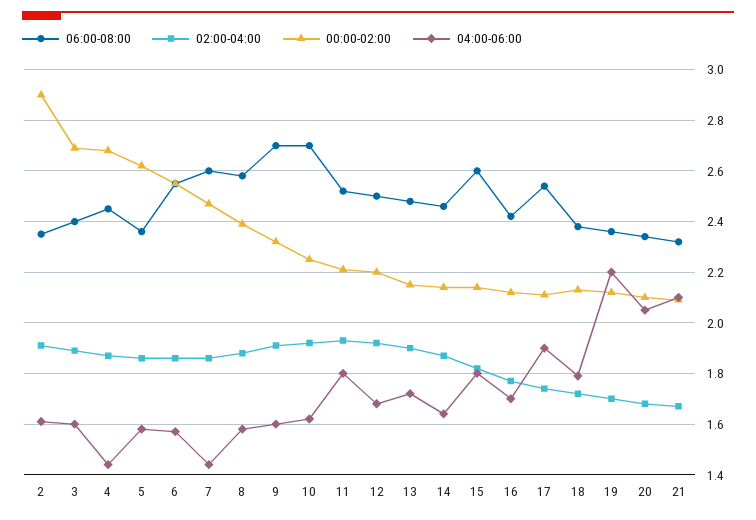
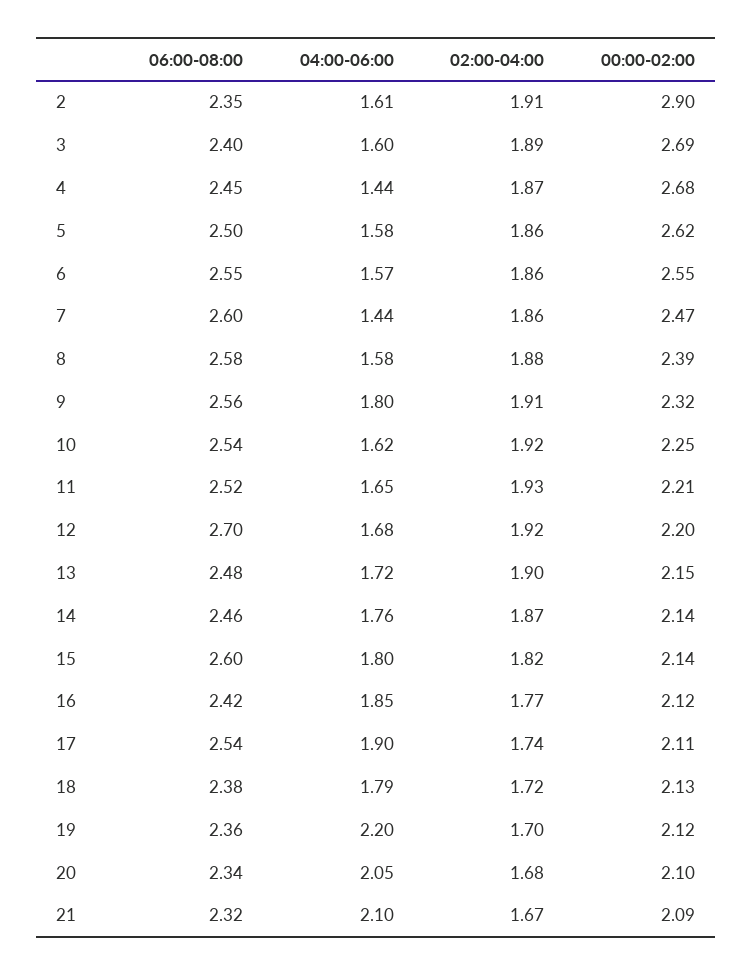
06:00-08:00, 5: 2.35 -> 2.5
06:00-08:00, 9: 2.7 -> 2.56
04:00-06:00, 9: 1.6 -> 1.8
06:00-08:00, 10: 2.7 -> 2.54
04:00-06:00, 11: 1.8 -> 1.65
06:00-08:00, 12: 2.5 -> 2.7
04:00-06:00, 14: 1.65 -> 1.76
04:00-06:00, 16: 1.7 -> 1.85

